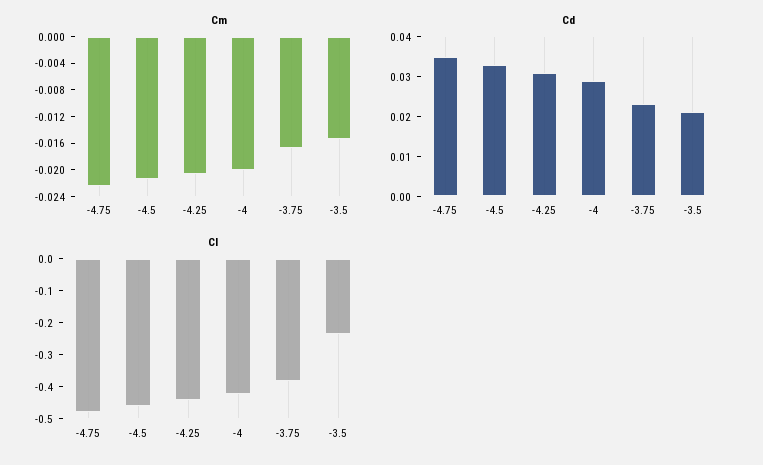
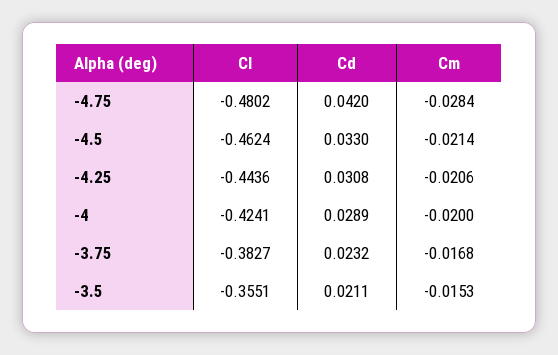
Cm, -4.75: -0.022 -> -0.0284
Cd, -4.75: 0.035 -> 0.042
Cl, -3.5: -0.25 -> -0.3551

